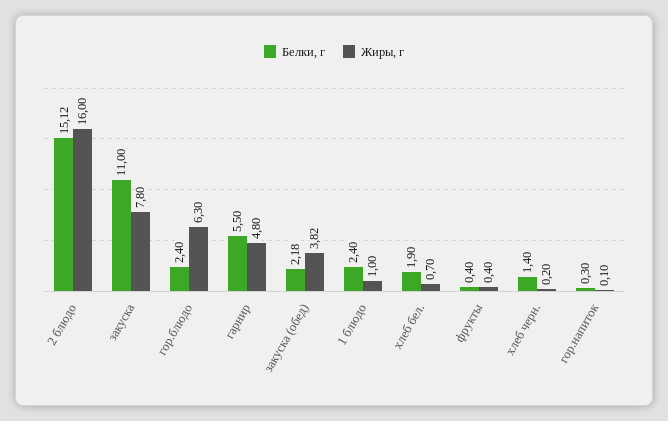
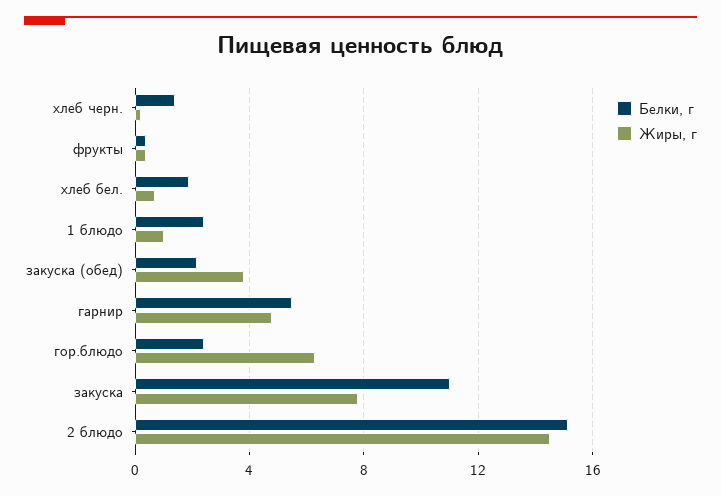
Жиры, г, 2 блюдо: 16 -> 14.5
Белки, г, гор.напиток: 0.3 -> none
Жиры, г, гор.напиток: 0.1 -> none

